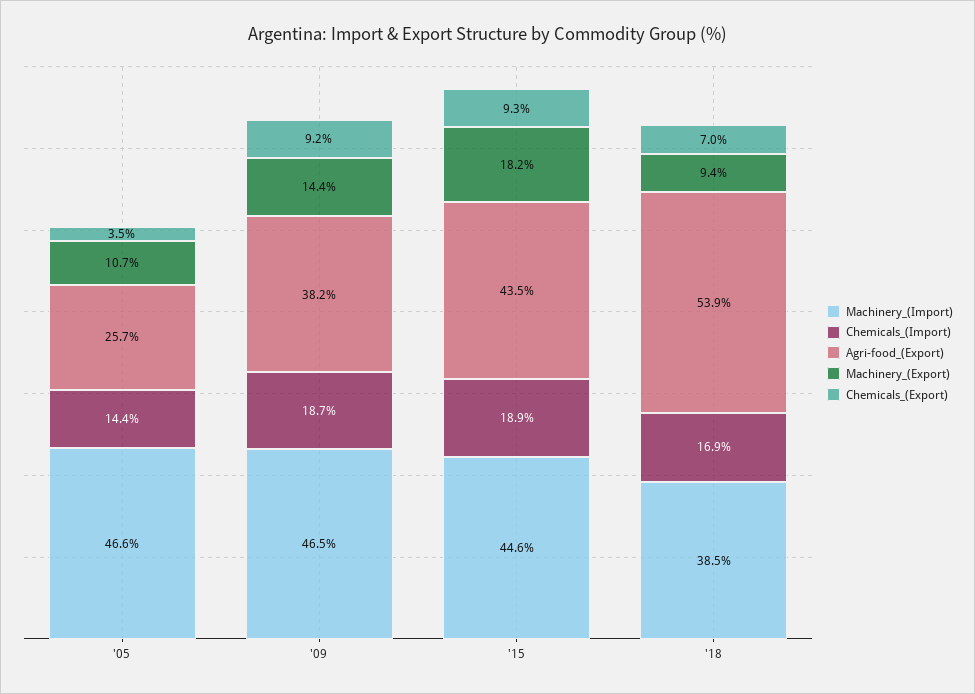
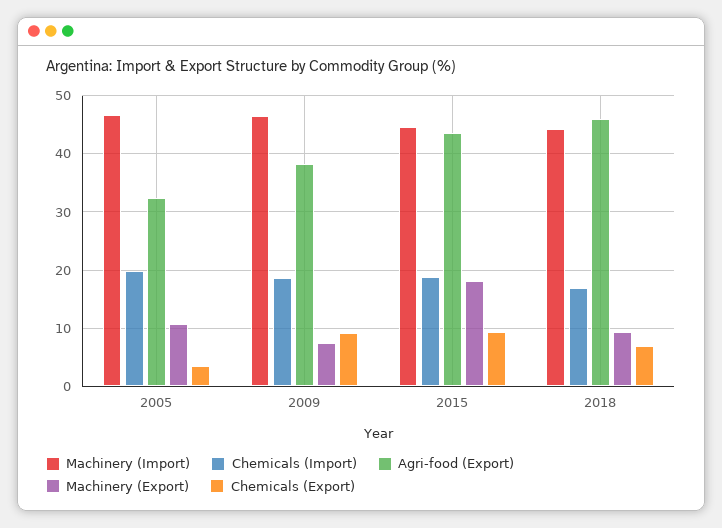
Chemicals_(Import), '05: 14.4 -> 20
Agri-food_(Export), '05: 25.7 -> 32
Machinery_(Export), '09: 14.4 -> 8
Machinery_(Import), '18: 38.5 -> 44
Agri-food_(Export), '18: 53.9 -> 46

